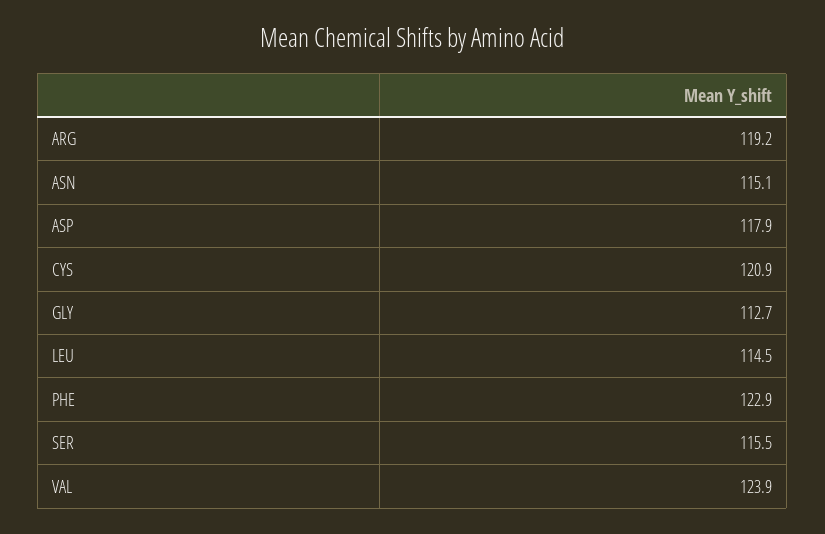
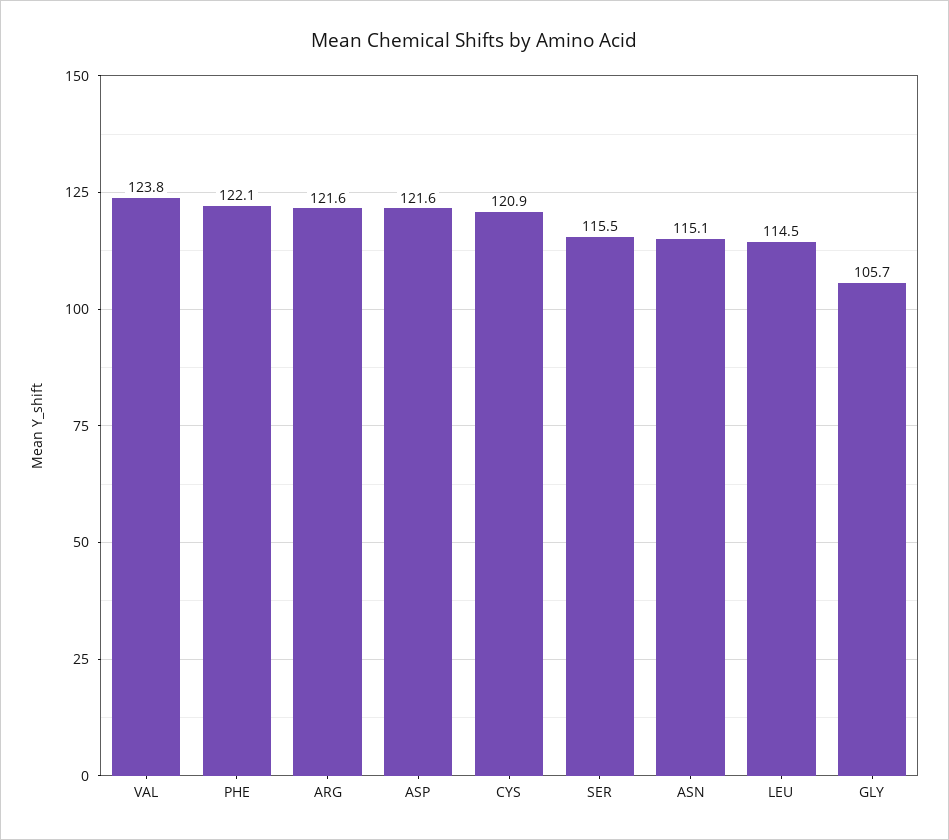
ARG: 119.2 -> 121.6
ASP: 117.9 -> 121.6
GLY: 112.7 -> 105.7
PHE: 122.9 -> 122.1
VAL: 123.9 -> 123.8

